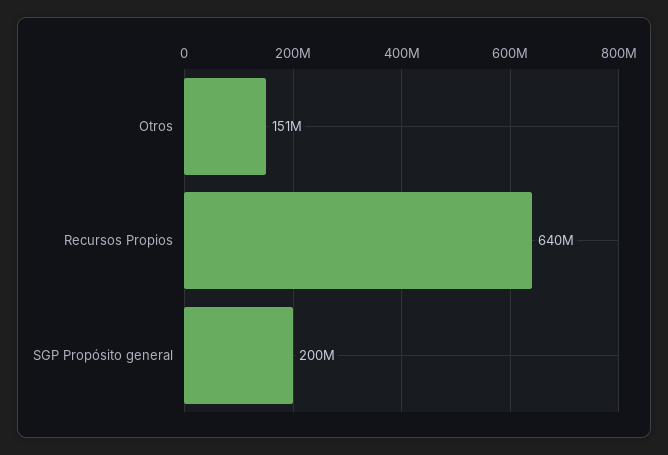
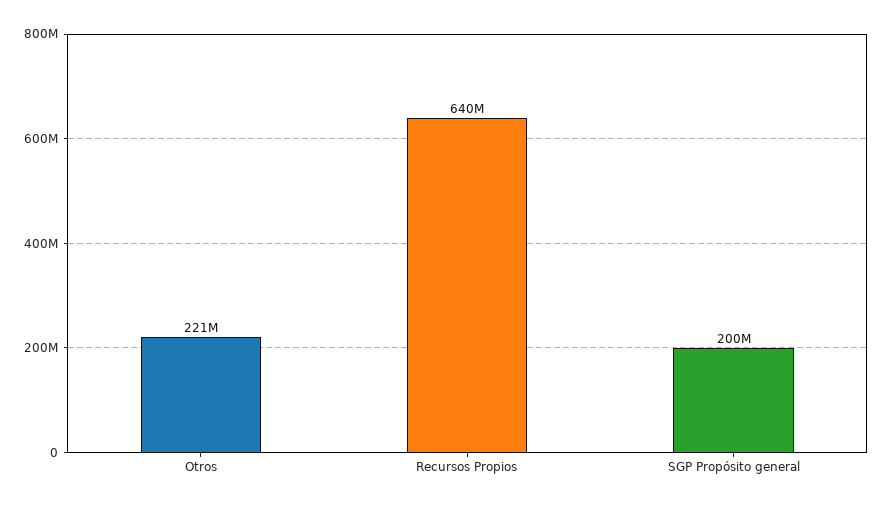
Otros: 151000000 -> 221000000

